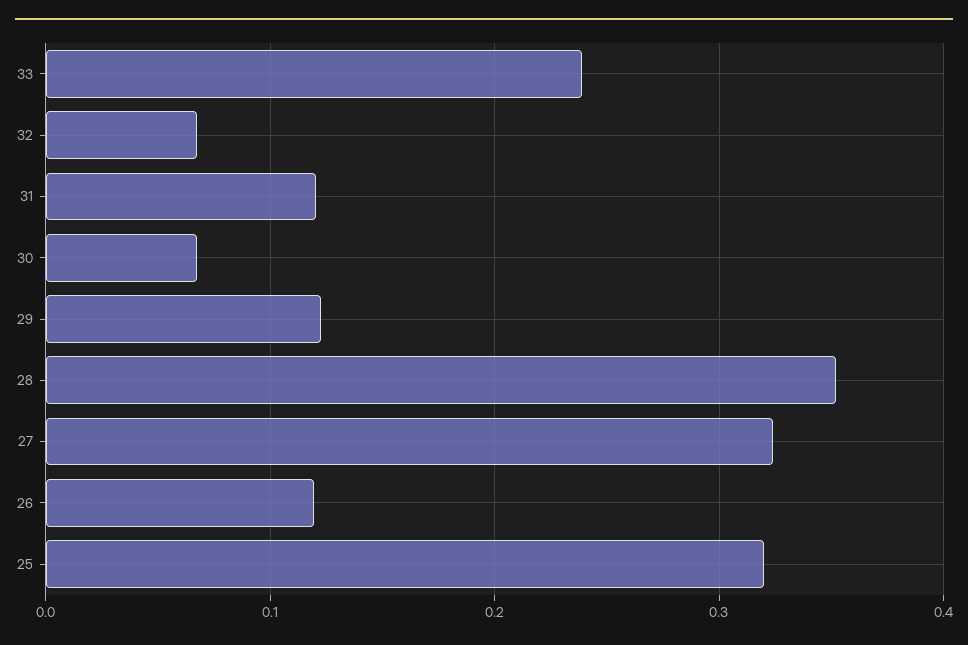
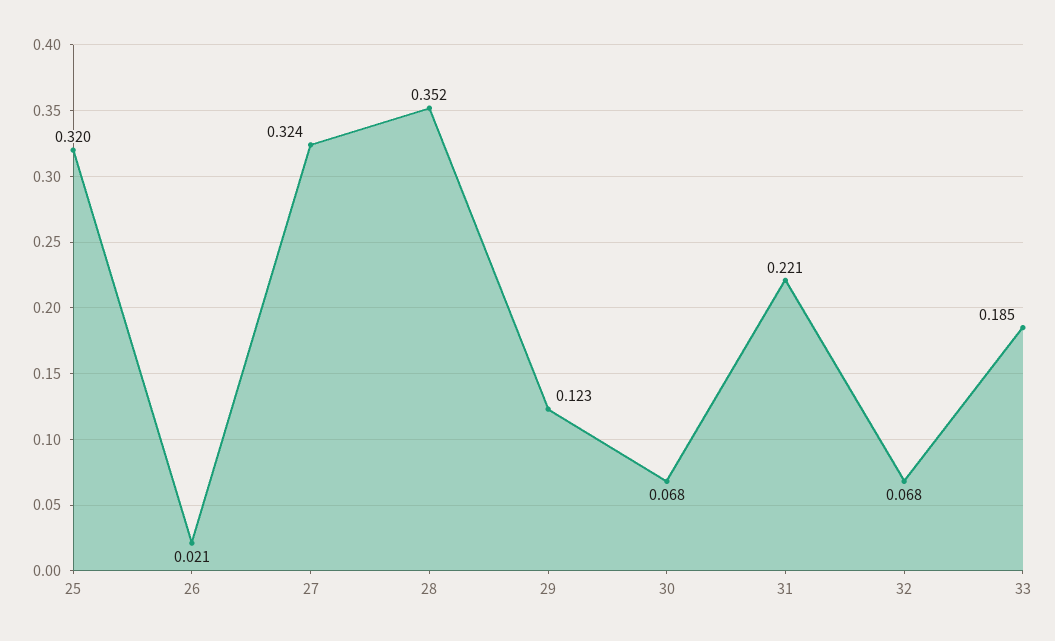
33: 0.24 -> 0.185
31: 0.12 -> 0.221
26: 0.12 -> 0.021

